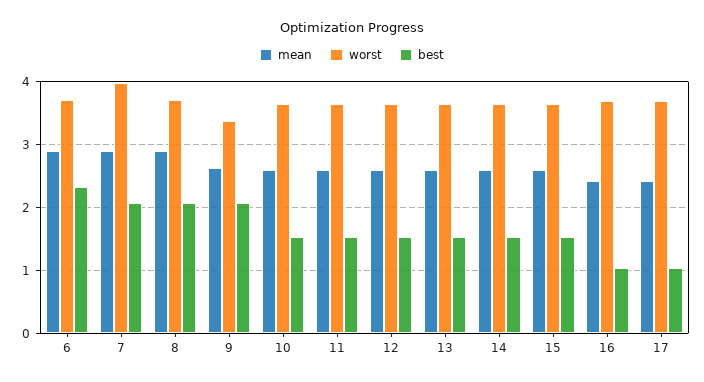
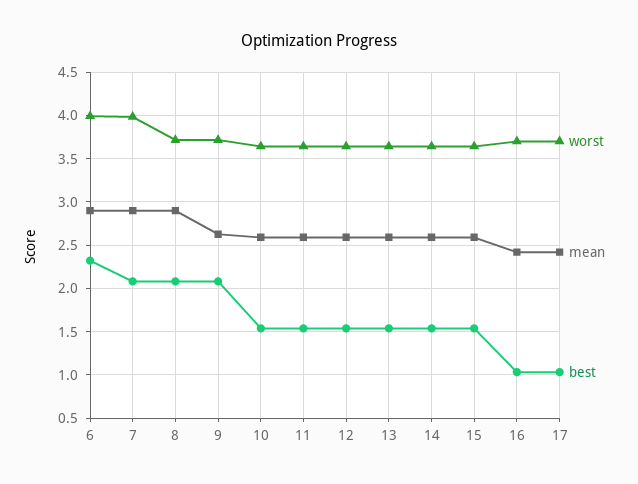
worst, 6: 3.7 -> 4
worst, 9: 3.4 -> 3.7

